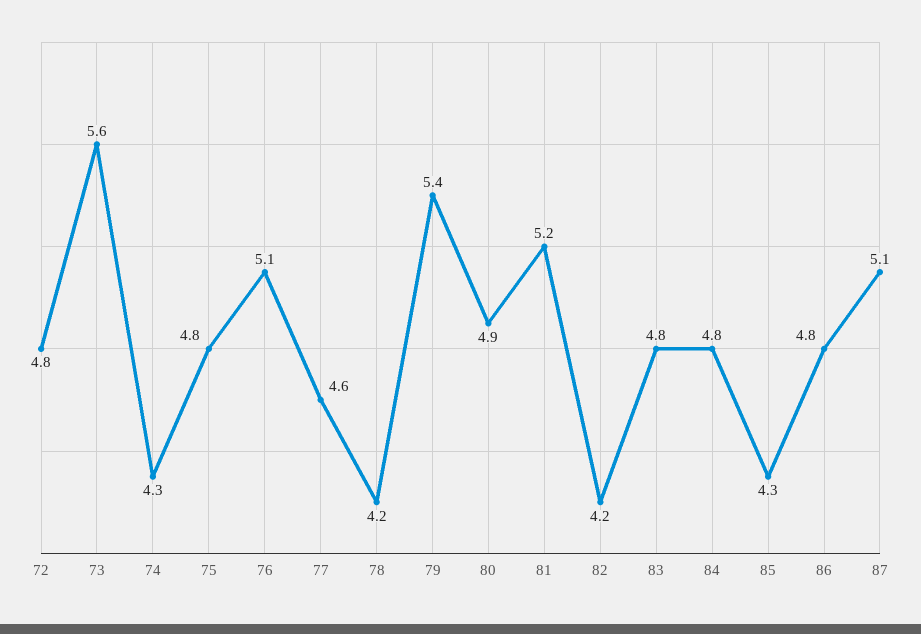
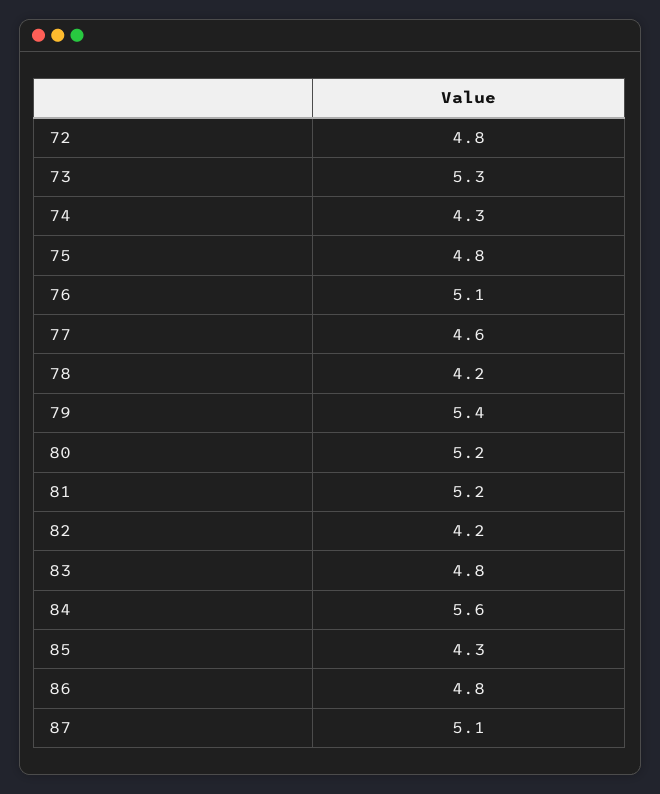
73: 5.6 -> 5.3
80: 4.9 -> 5.2
84: 4.8 -> 5.6

